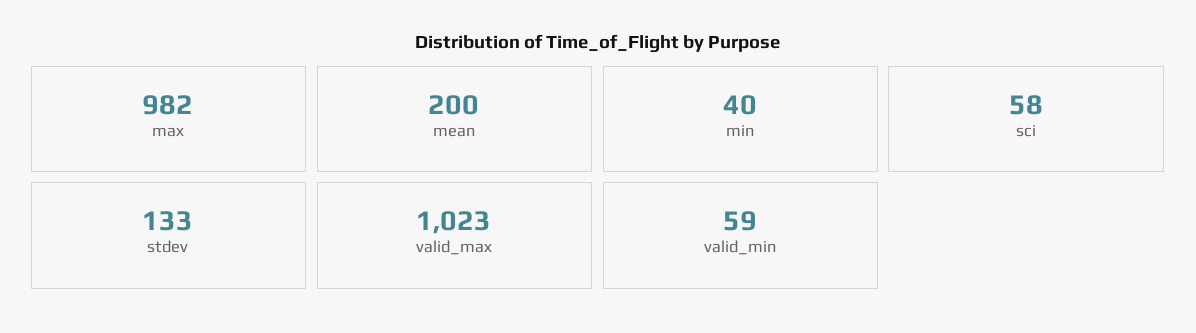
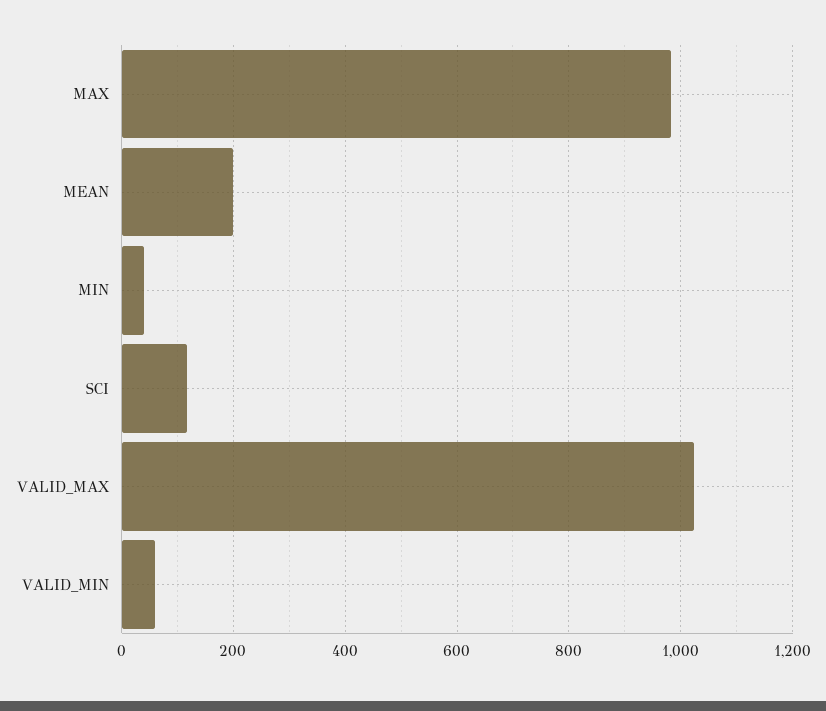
sci: 58 -> 120
stdev: 133 -> none

